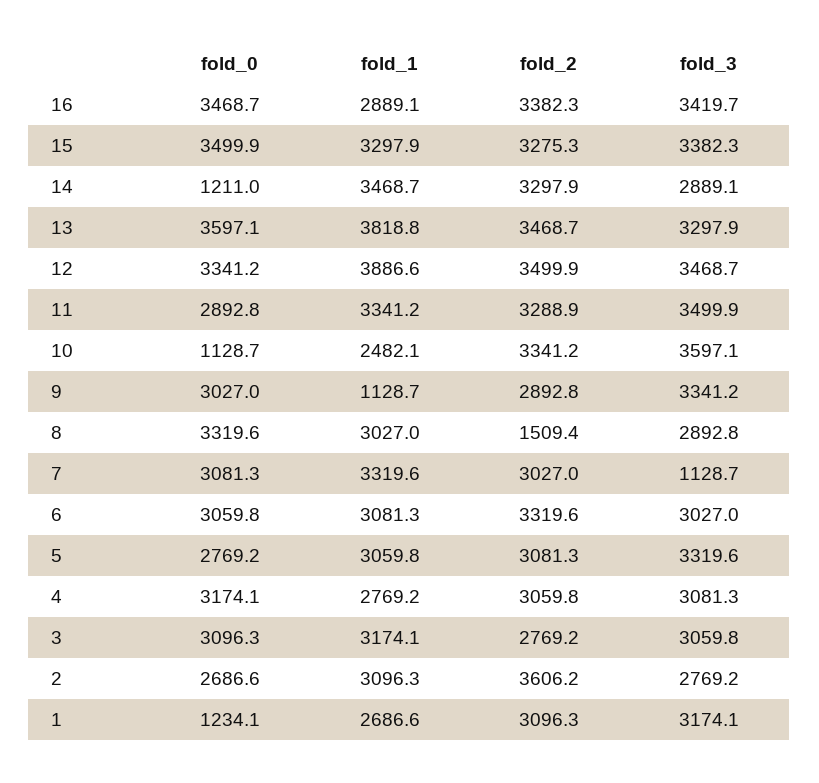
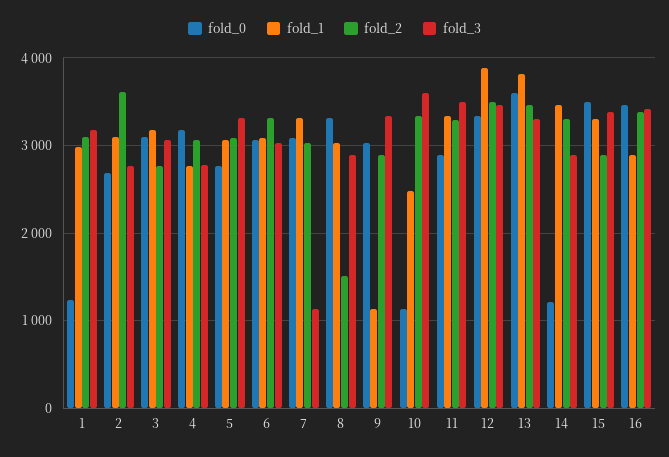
fold_2, 15: 3275.3 -> 2900
fold_3, 4: 3081.3 -> 2800
fold_1, 1: 2686.6 -> 3000

